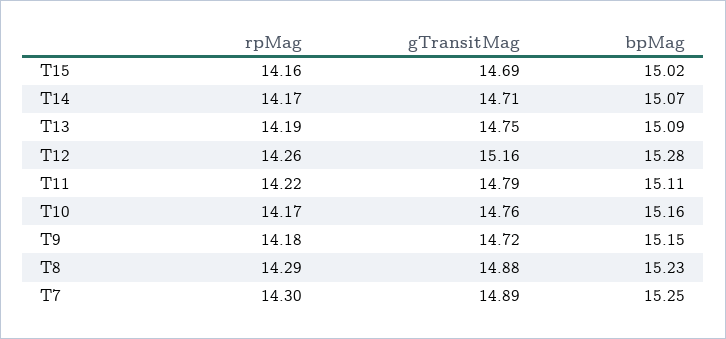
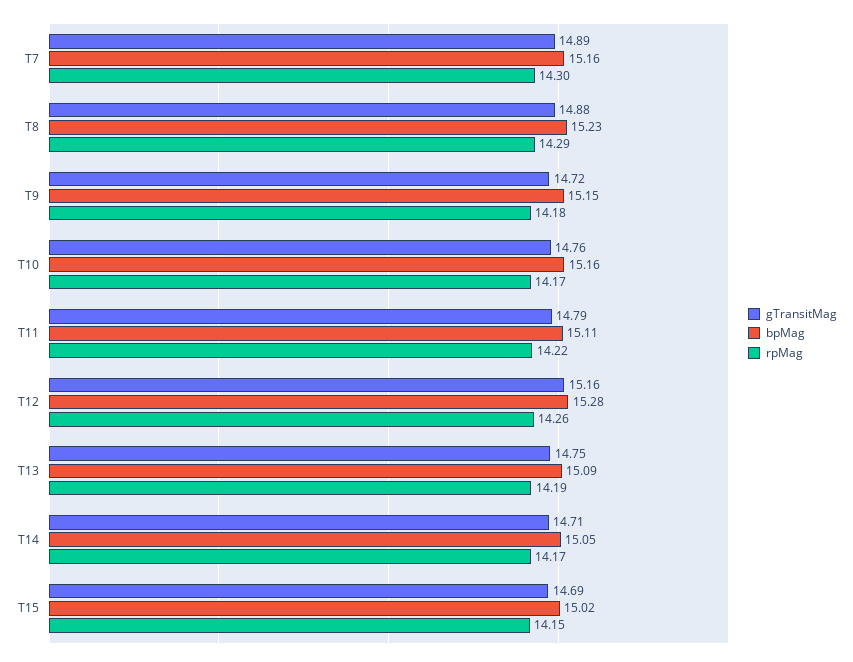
rpMag, T15: 14.16 -> 14.15
bpMag, T14: 15.07 -> 15.05
bpMag, T7: 15.25 -> 15.16

